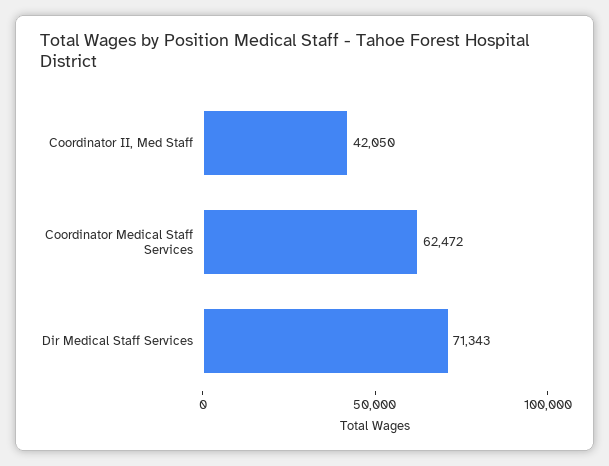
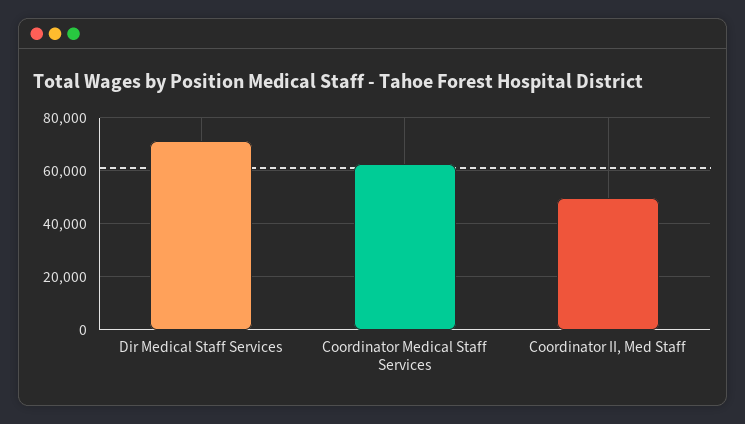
Coordinator II, Med Staff: 42050 -> 50000

